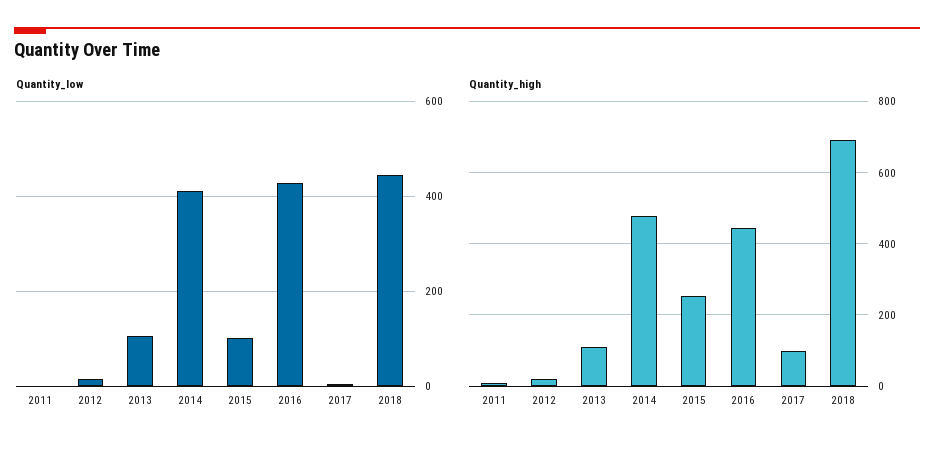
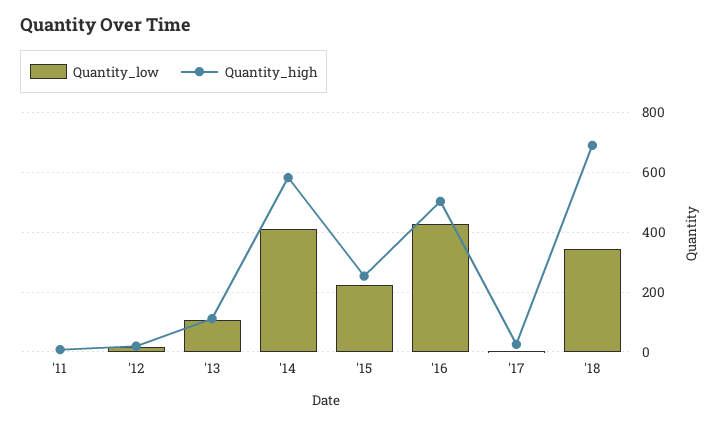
Quantity_low, 2015: 100 -> 225
Quantity_low, 2018: 440 -> 350
Quantity_high, 2014: 480 -> 575
Quantity_high, 2016: 440 -> 500
Quantity_high, 2017: 100 -> 25

